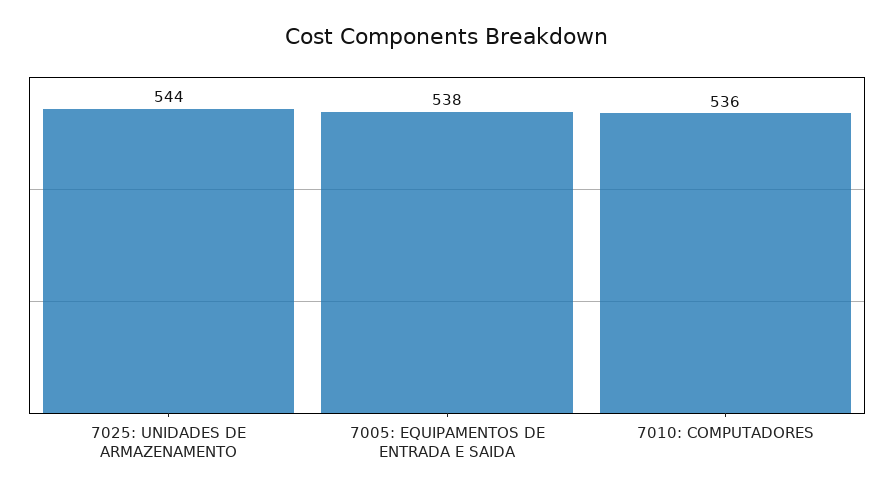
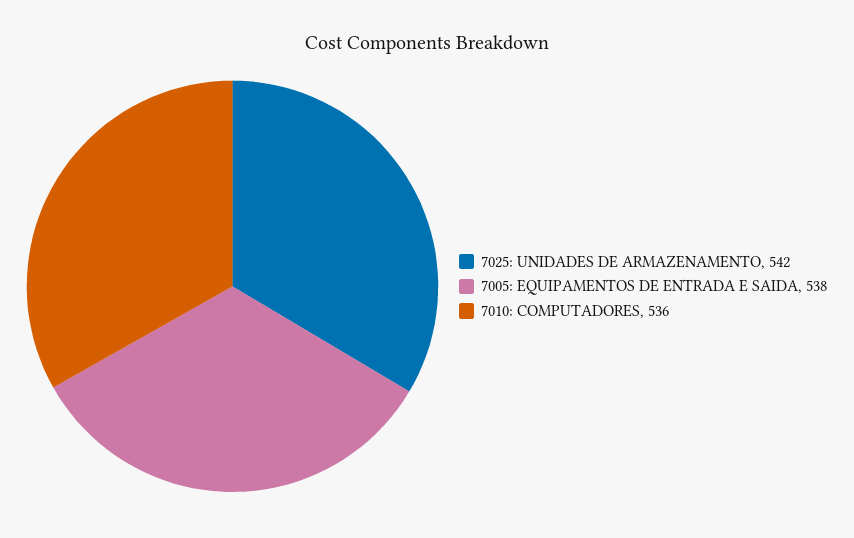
7025: UNIDADES DE ARMAZENAMENTO: 544 -> 542

